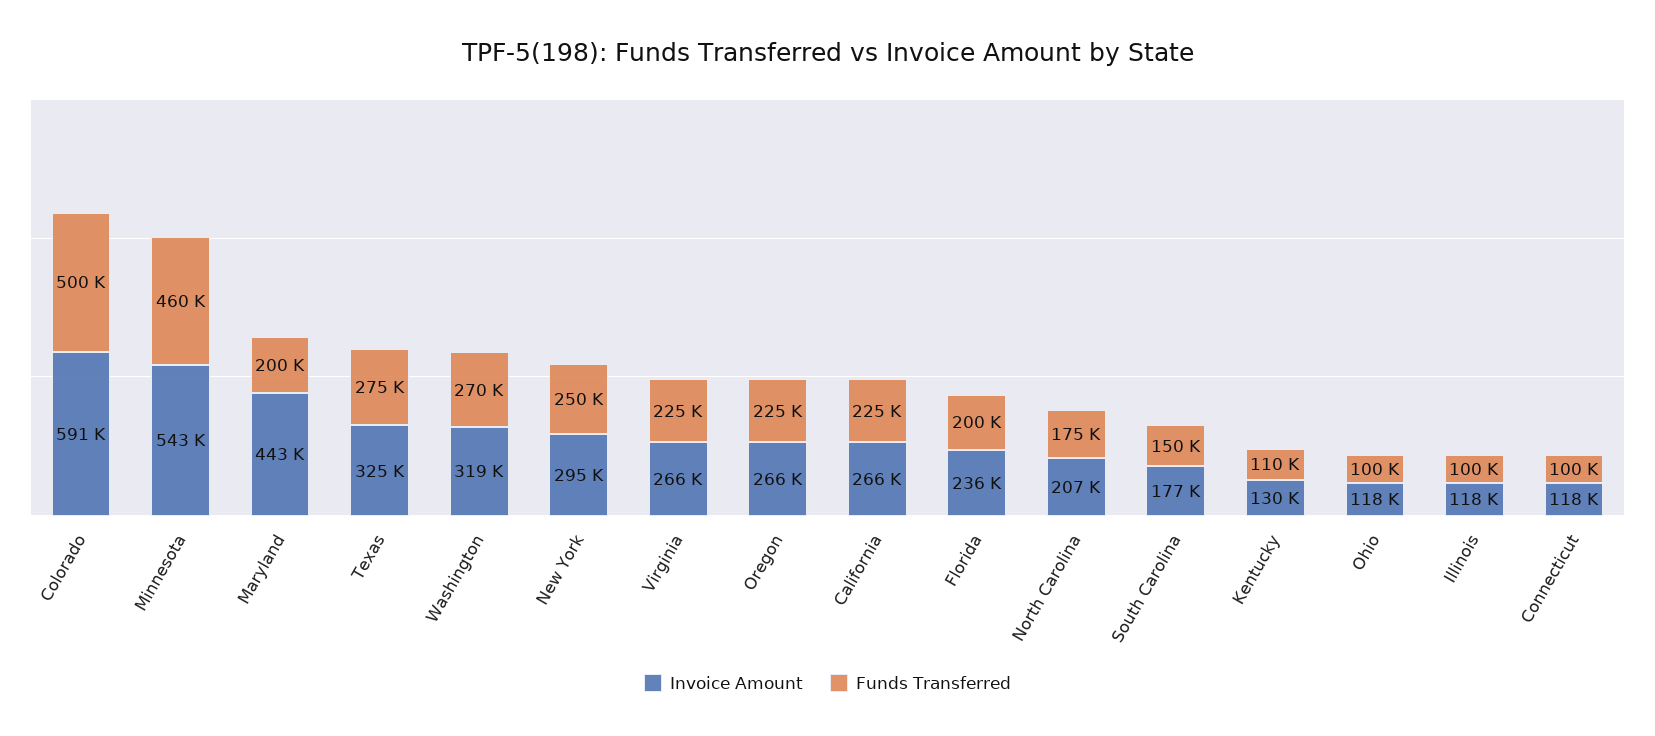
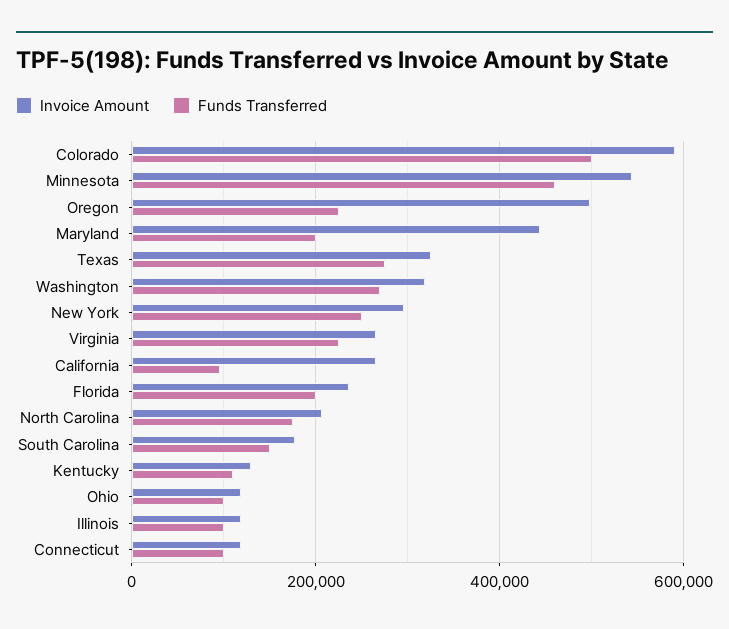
Invoice Amount, Oregon: 266000 -> 500000
Funds Transferred, California: 225000 -> 100000

